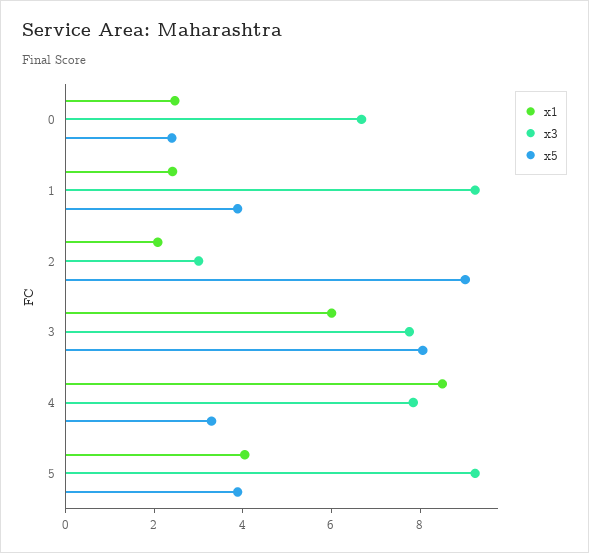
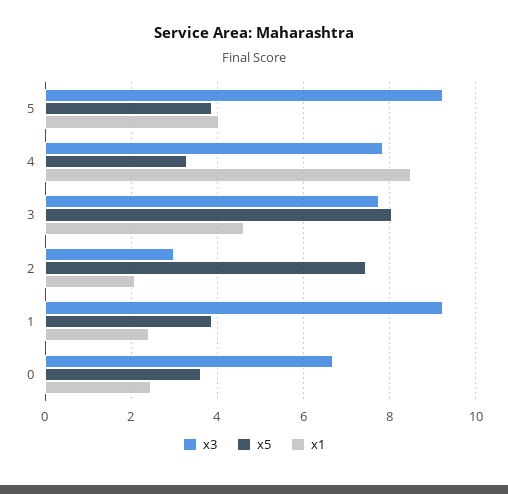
x5, 0: 2.5 -> 3.6
x5, 2: 9 -> 7.4
x1, 3: 6 -> 4.6

